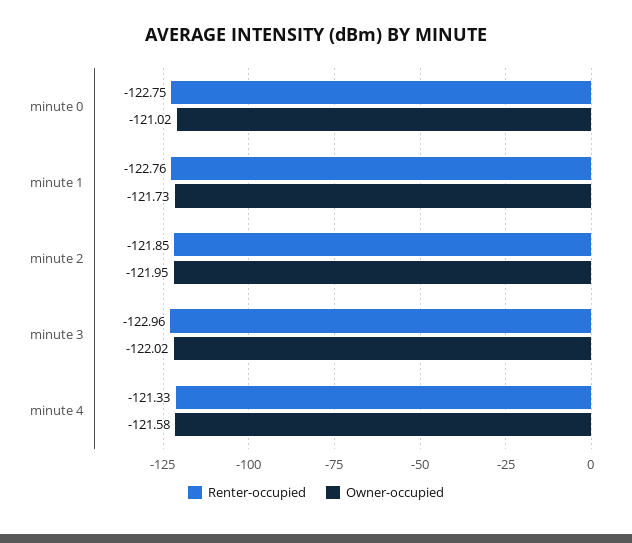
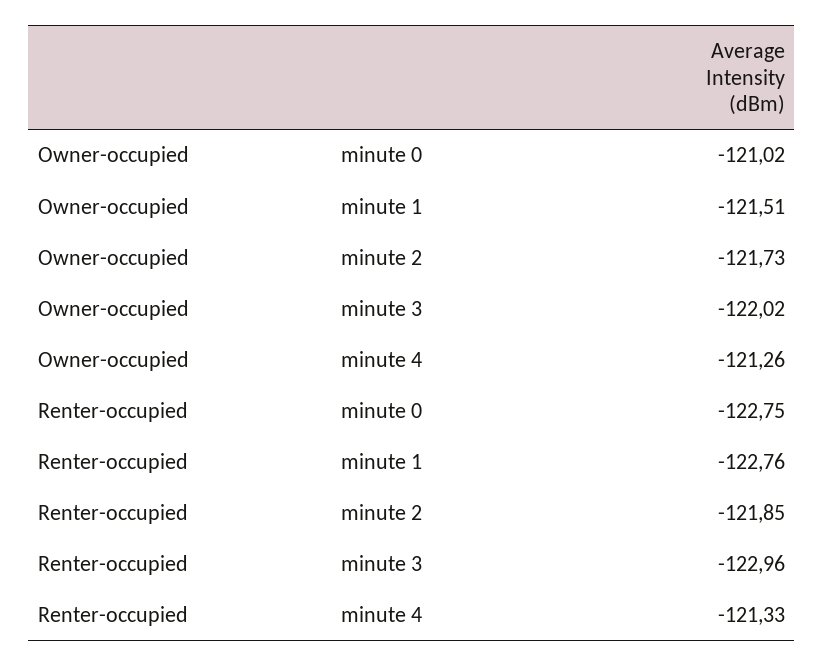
Owner-occupied, minute 1: -121.73 -> -121.51
Owner-occupied, minute 2: -121.95 -> -121.73
Owner-occupied, minute 4: -121.58 -> -121.26

